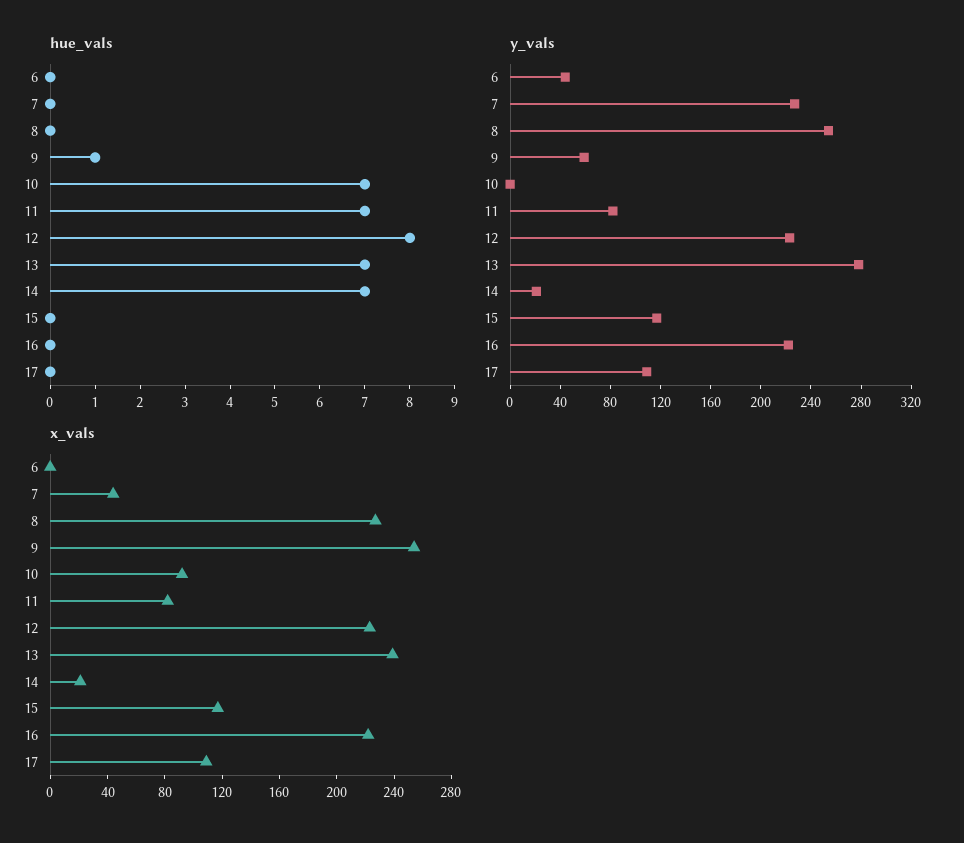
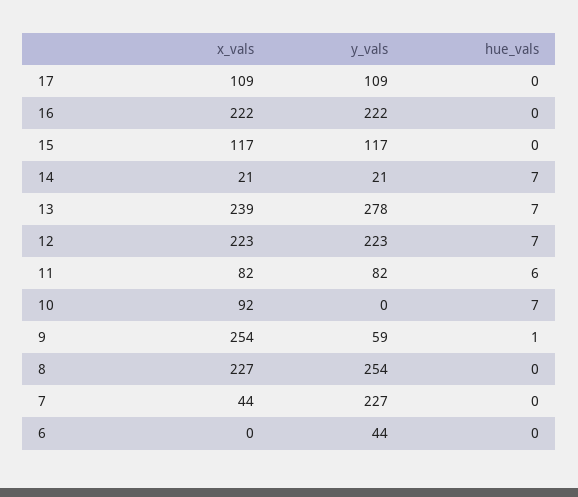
hue_vals, 11: 7 -> 6
hue_vals, 12: 8 -> 7

